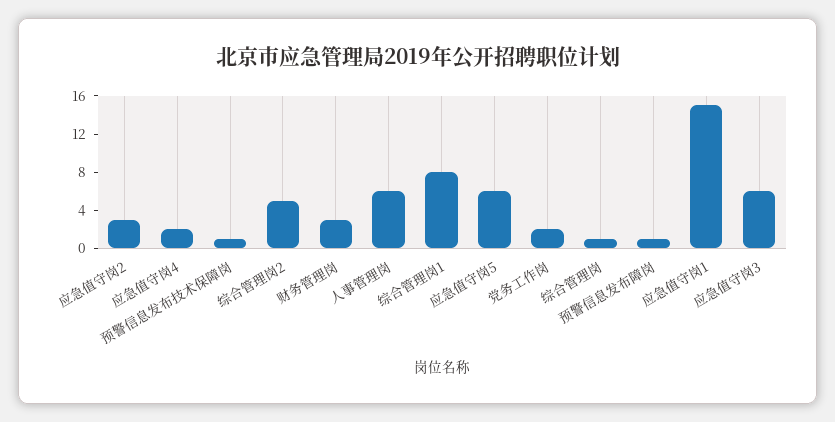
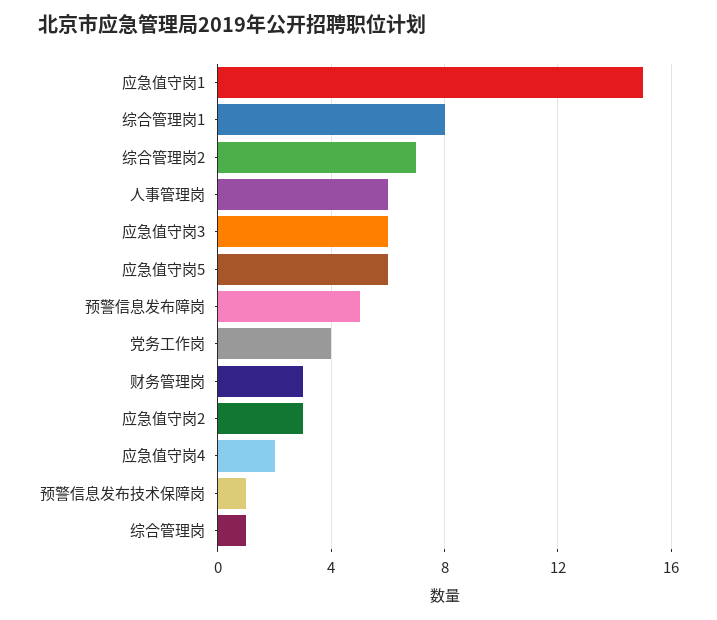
综合管理岗2: 5 -> 7
党务工作岗: 2 -> 4
预警信息发布障岗: 1 -> 5

